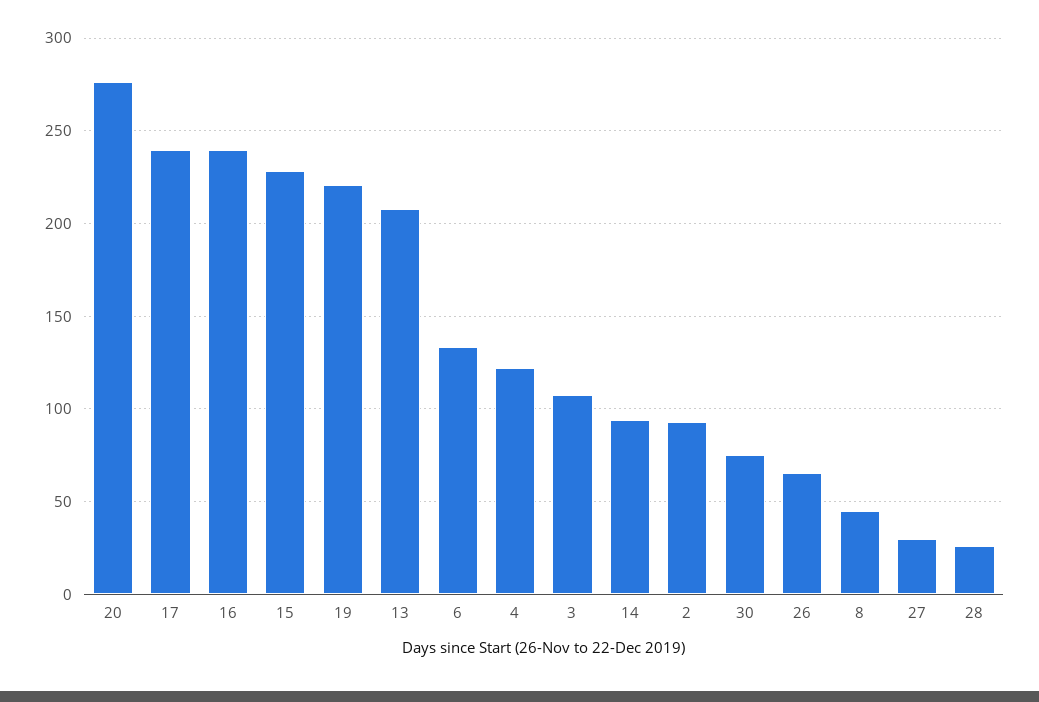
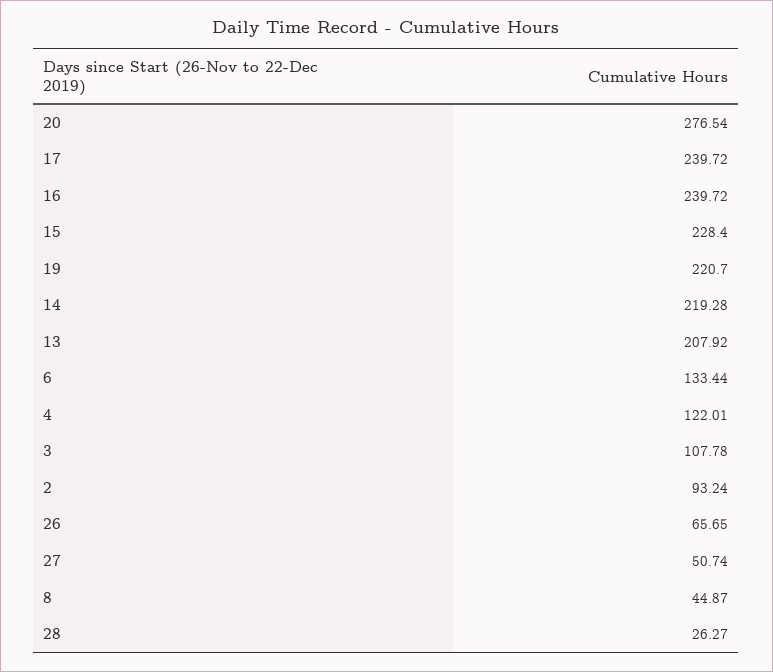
14: 95 -> 219.28
30: 75 -> none
27: 30 -> 50.74

